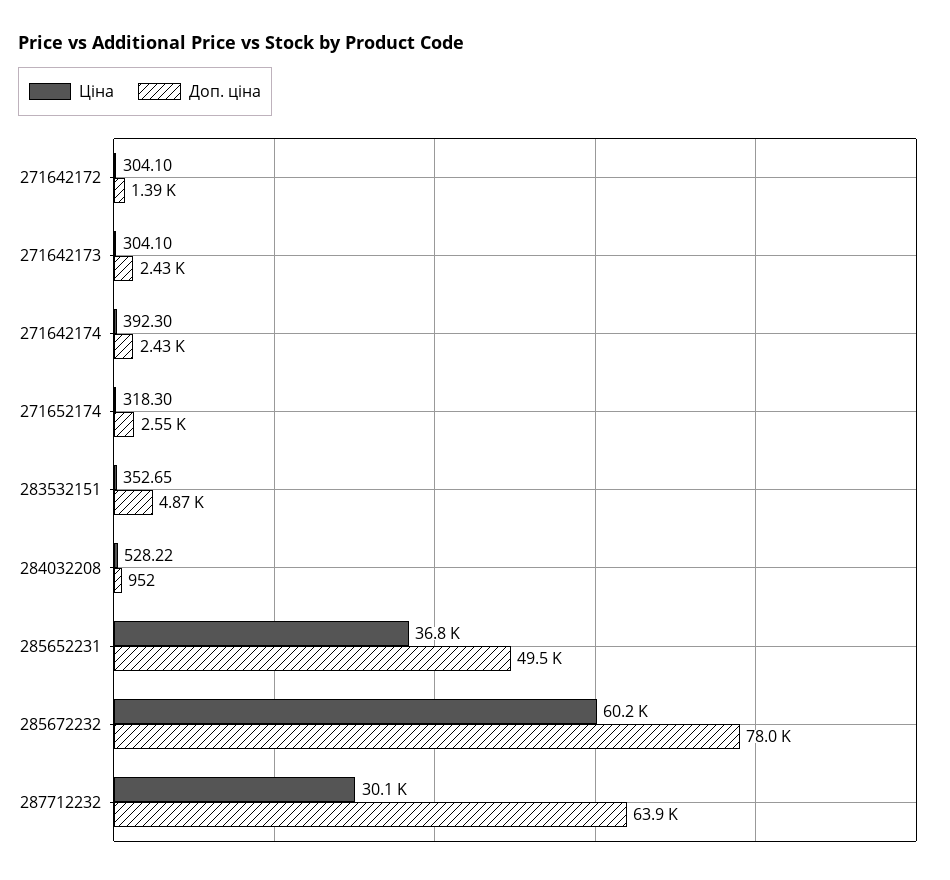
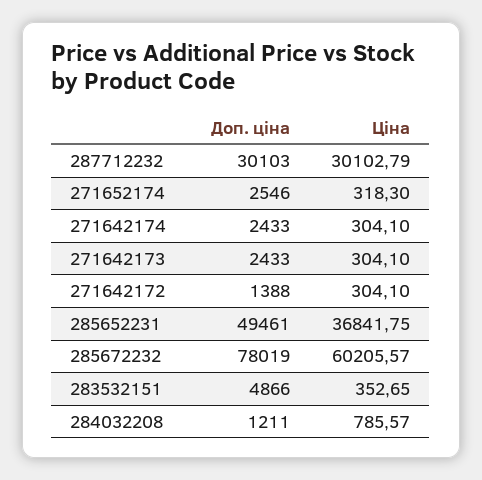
Ціна, 271642174: 392.3 -> 304.1
Ціна, 284032208: 528.22 -> 785.57
Доп. ціна, 284032208: 952 -> 1211
Доп. ціна, 287712232: 63900 -> 30103

